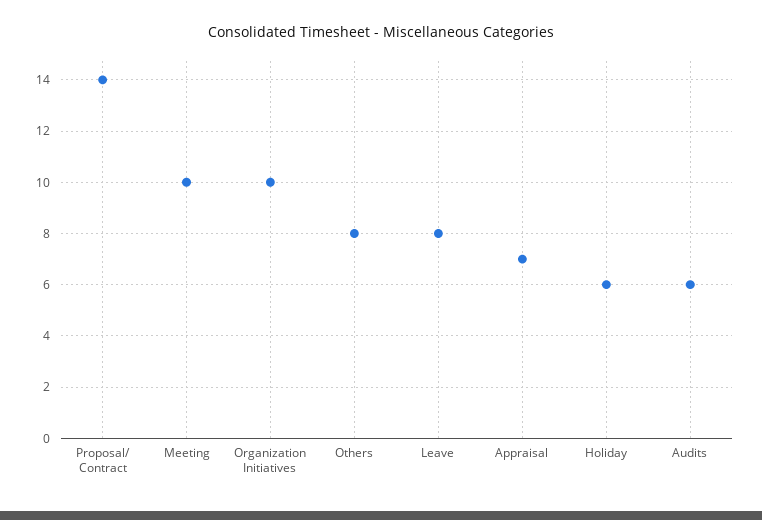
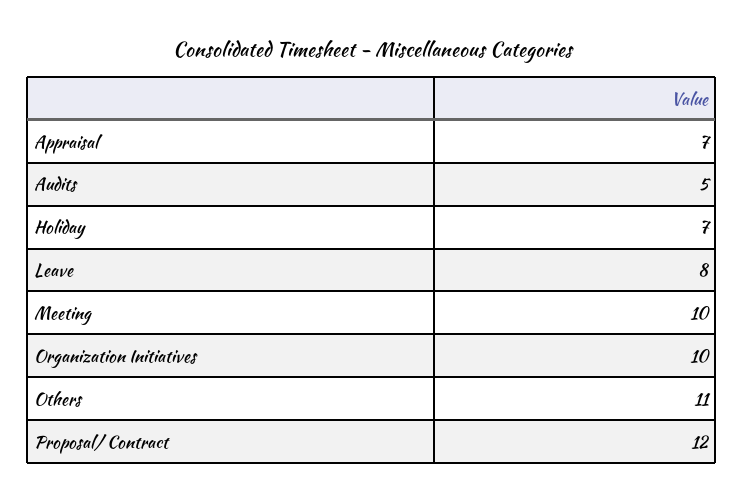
Proposal/ Contract: 14 -> 12
Others: 8 -> 11
Holiday: 6 -> 7
Audits: 6 -> 5

